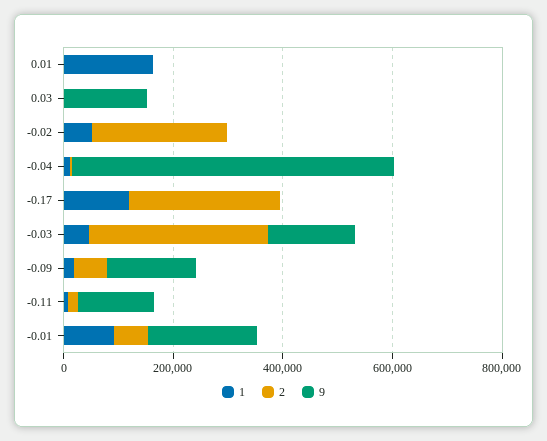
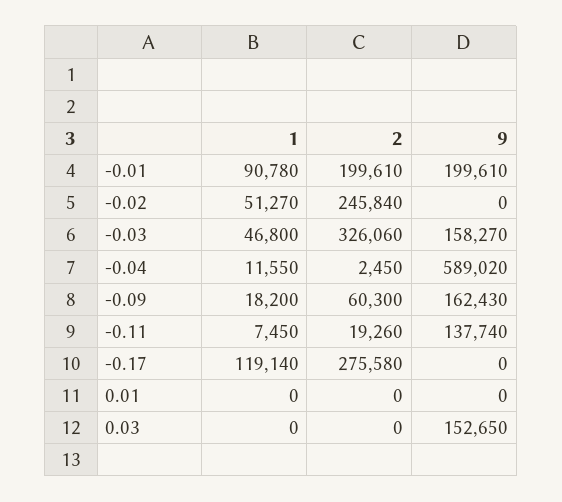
1, 0.01: 150000 -> 0
2, -0.01: 50000 -> 199610

